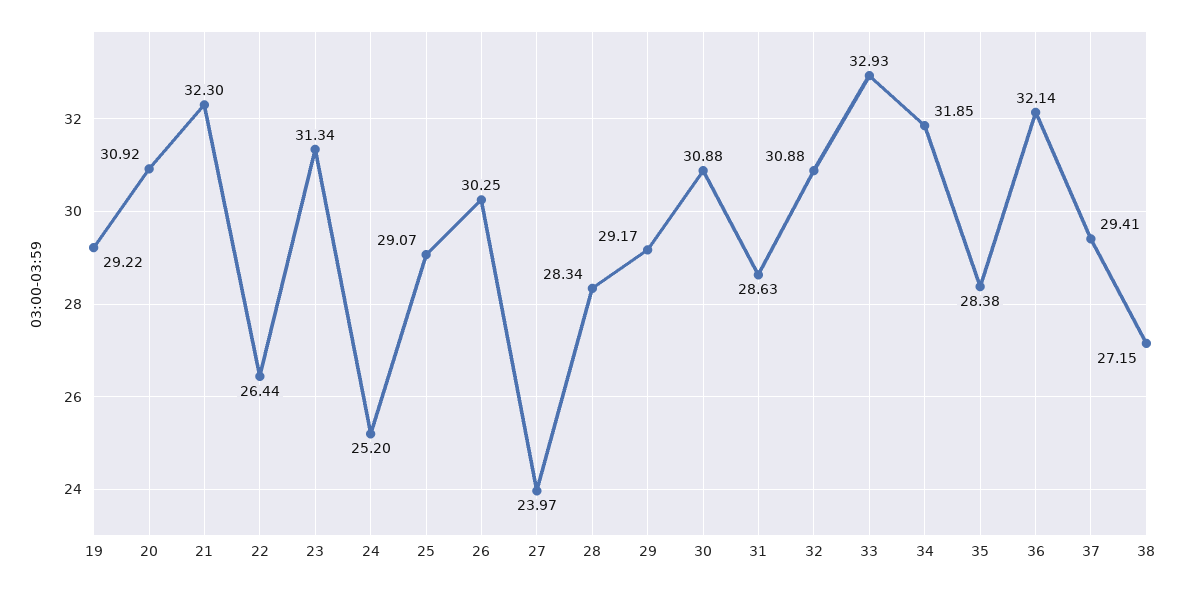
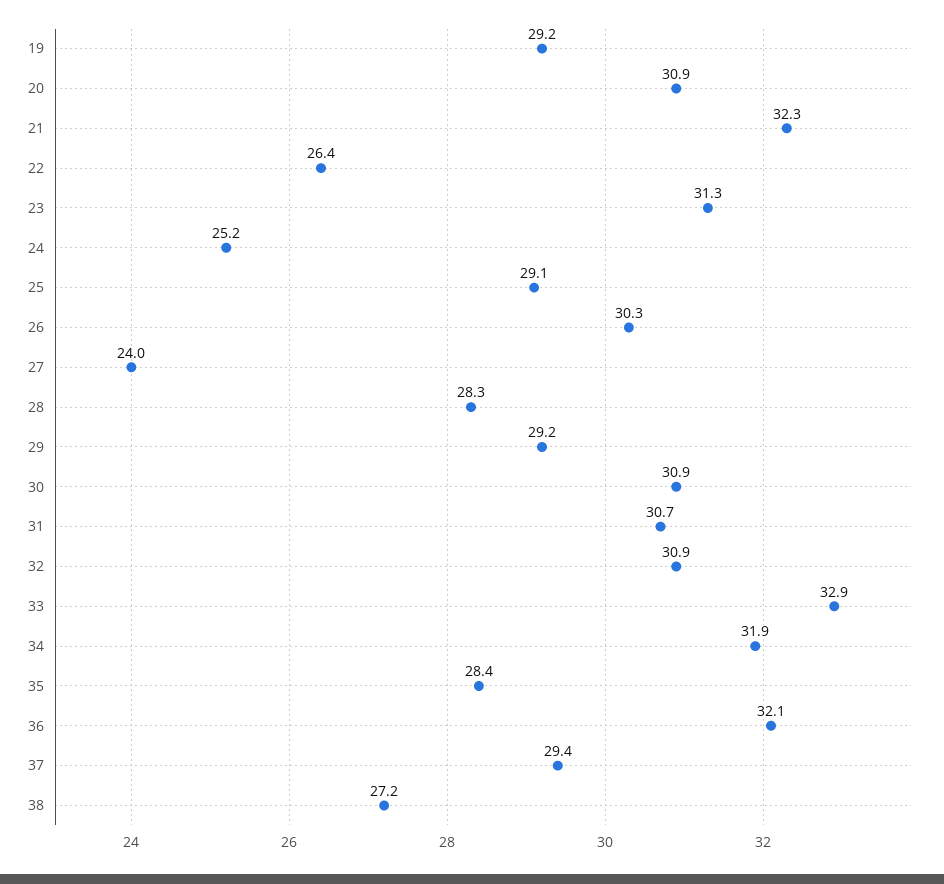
31: 28.63 -> 30.7

